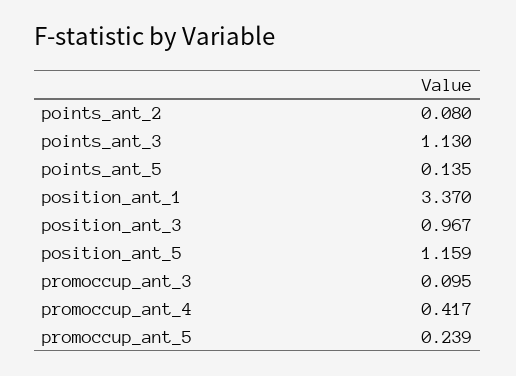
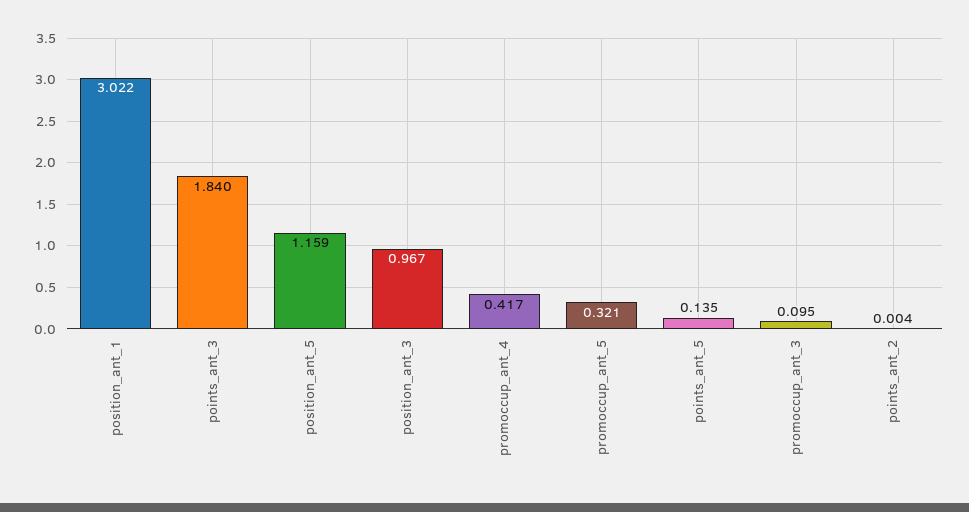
points_ant_2: 0.08 -> 0.004
points_ant_3: 1.13 -> 1.84
position_ant_1: 3.37 -> 3.022
promoccup_ant_5: 0.239 -> 0.321

